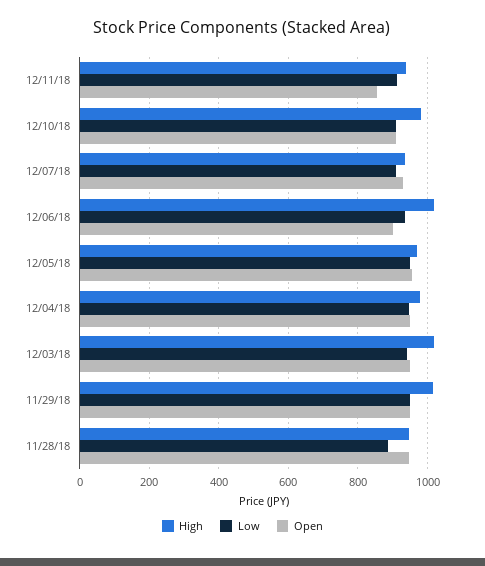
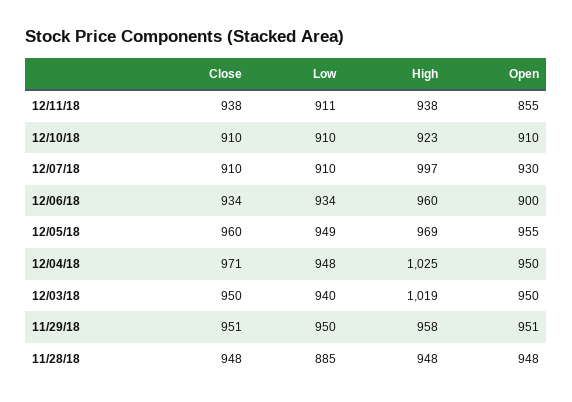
High, 12/10/18: 980 -> 923
High, 12/07/18: 940 -> 997
High, 12/06/18: 1020 -> 960
High, 12/04/18: 980 -> 1025
High, 11/29/18: 1020 -> 958
Close, 12/11/18: none -> 938
Close, 12/10/18: none -> 910
Close, 12/07/18: none -> 910
Close, 12/06/18: none -> 934
Close, 12/05/18: none -> 960
Close, 12/04/18: none -> 971
Close, 12/03/18: none -> 950
Close, 11/29/18: none -> 951
Close, 11/28/18: none -> 948

